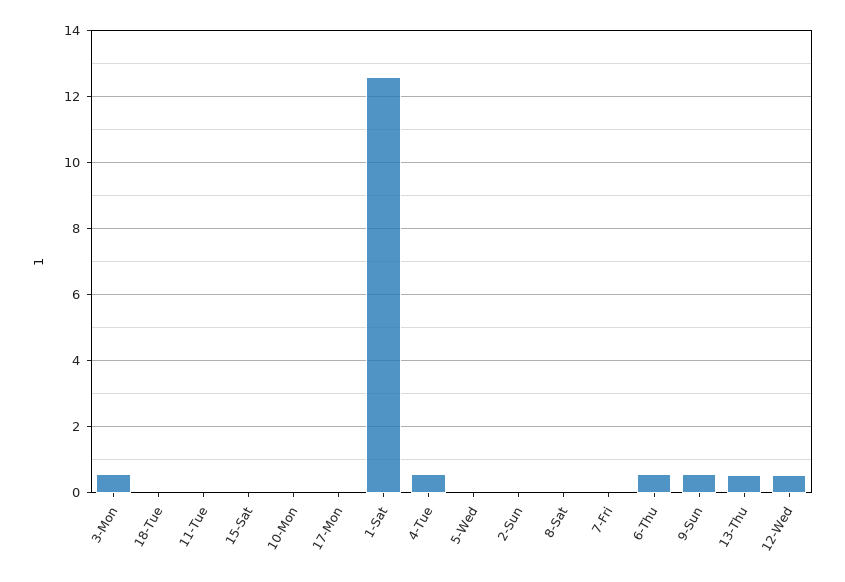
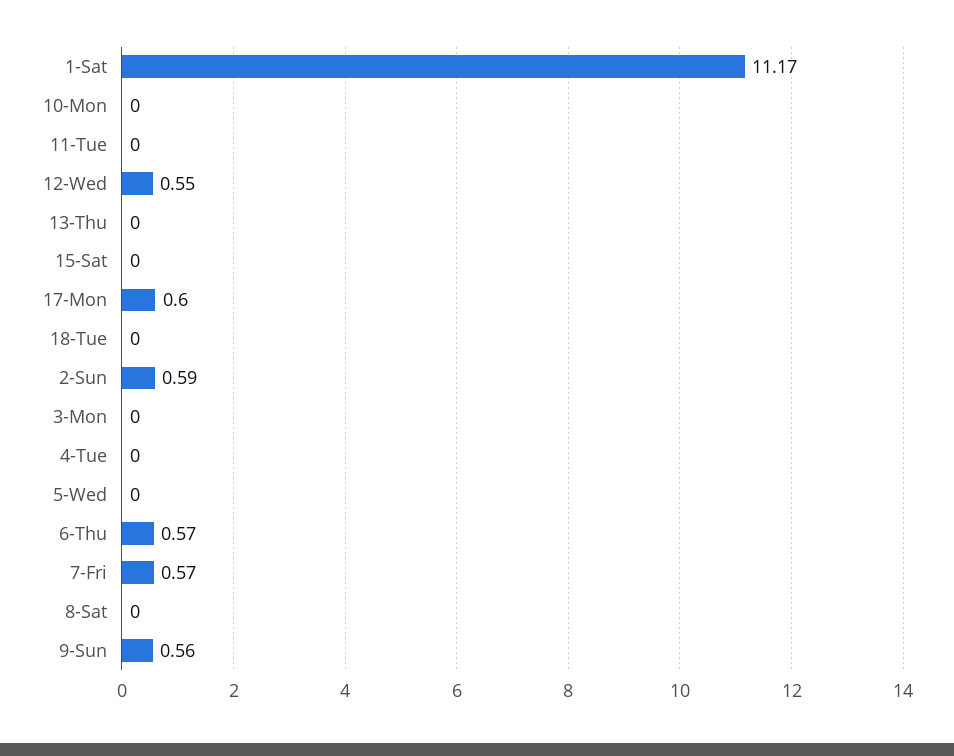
3-Mon: 0.6 -> 0
17-Mon: 0 -> 0.6
1-Sat: 12.6 -> 11.17
4-Tue: 0.6 -> 0
2-Sun: 0 -> 0.59
7-Fri: 0 -> 0.57
13-Thu: 0.6 -> 0

